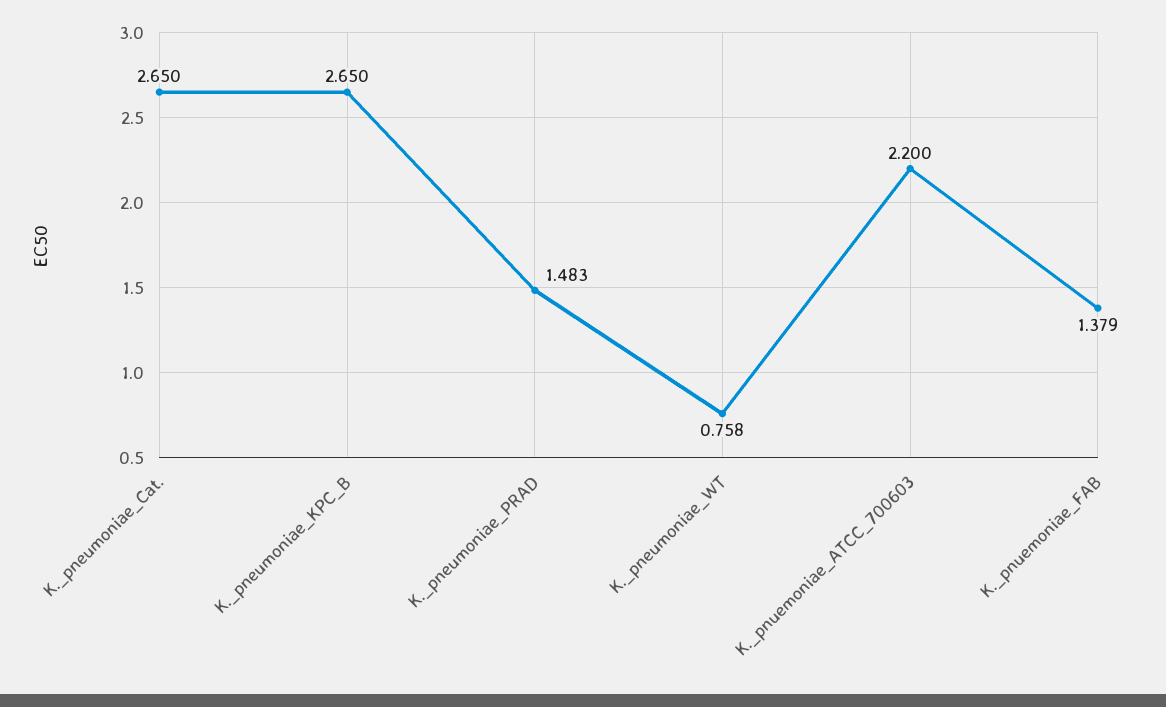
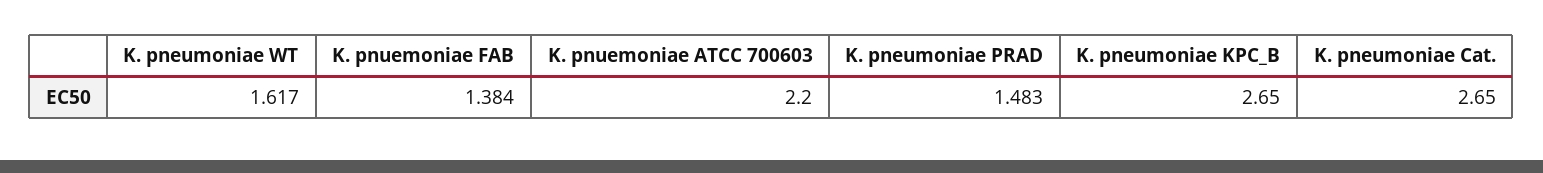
K._pneumoniae_WT: 0.758 -> 1.617
K._pnuemoniae_FAB: 1.379 -> 1.384

